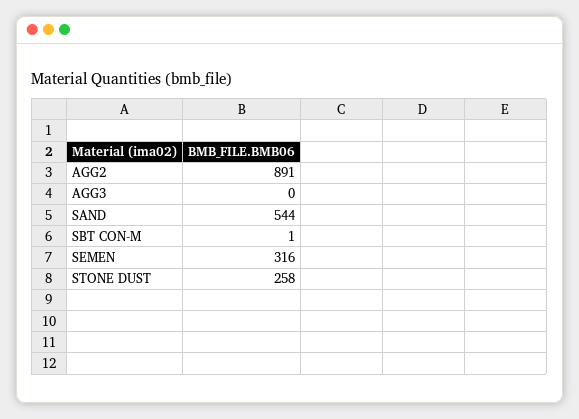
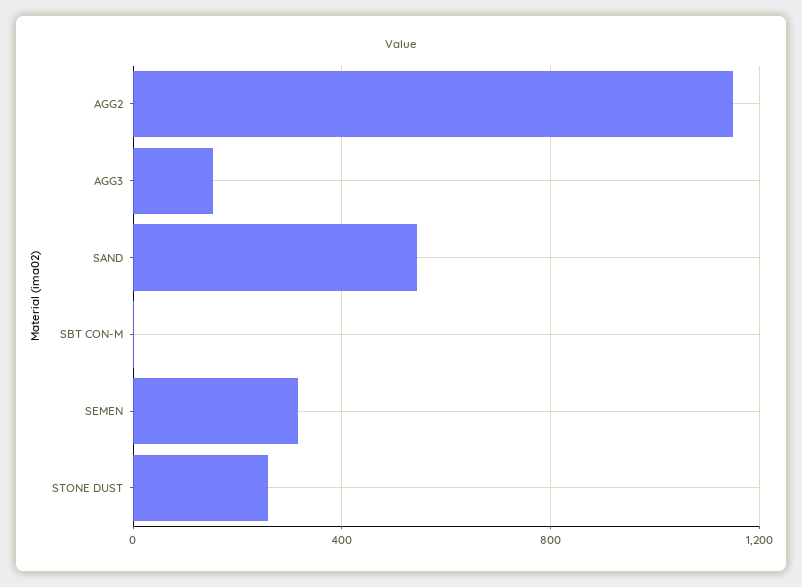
AGG2: 891 -> 1150
AGG3: 0 -> 150

